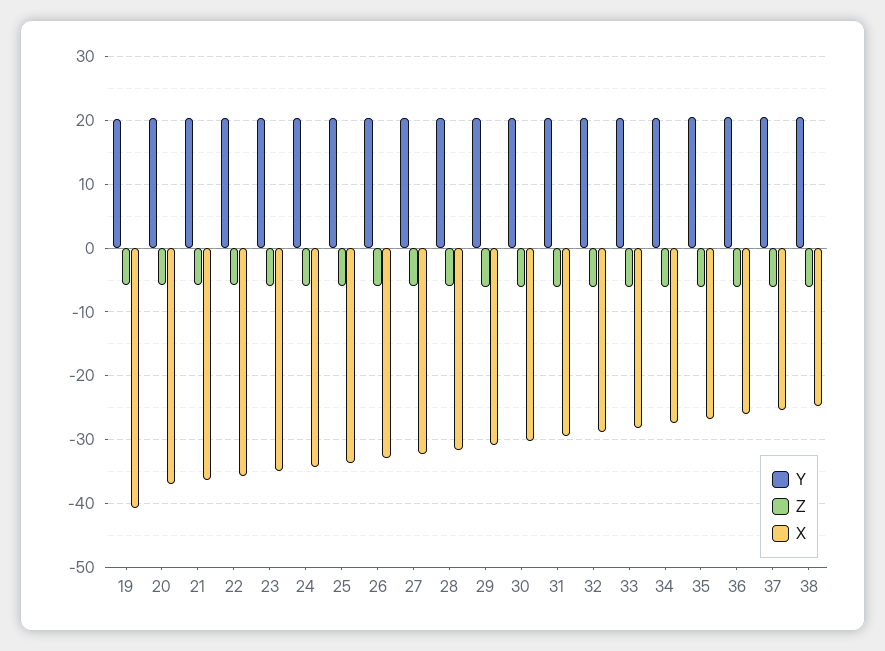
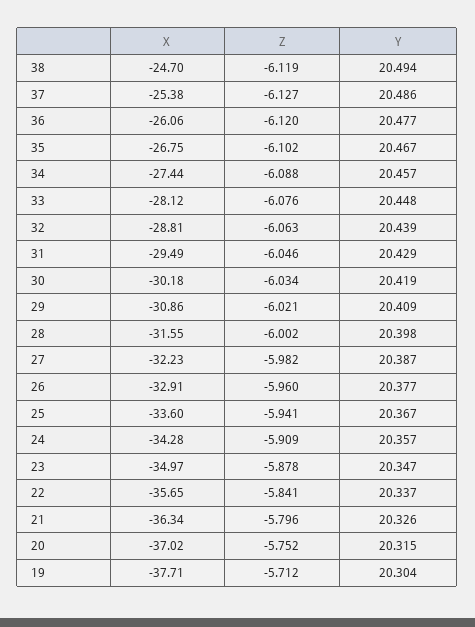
X, 19: -41 -> -37.71

